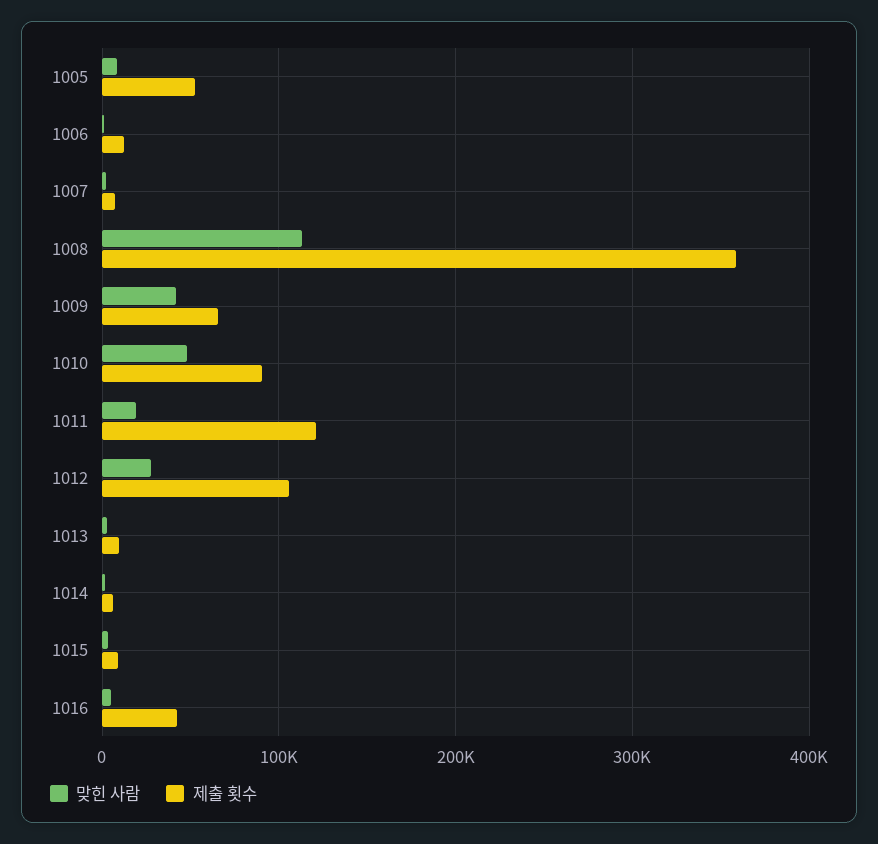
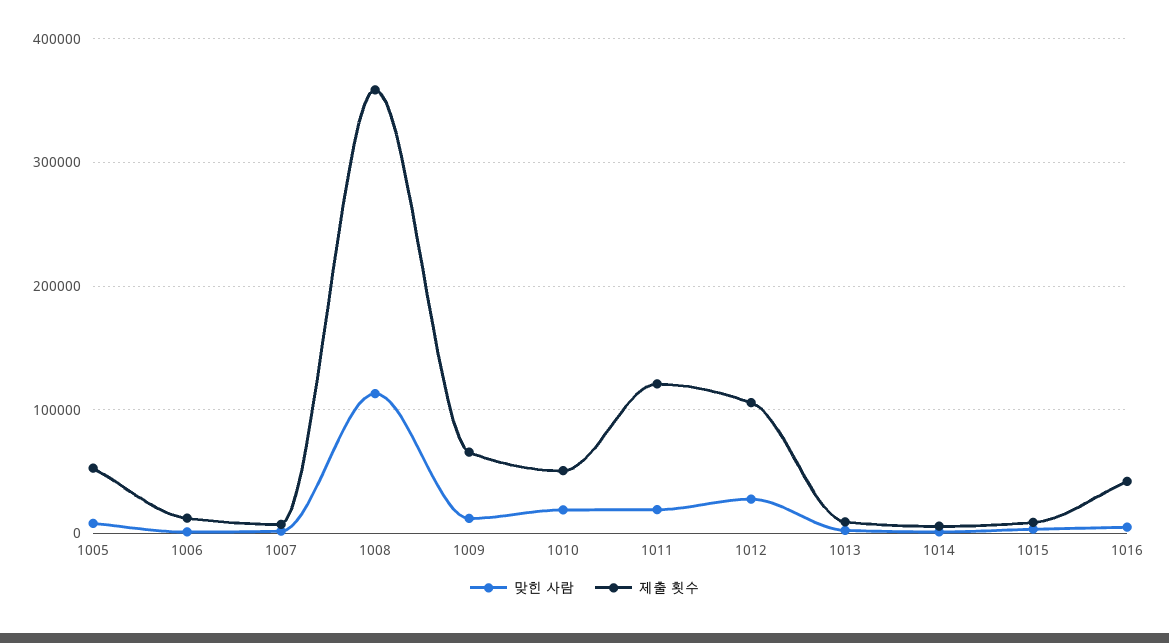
맞힌 사람, 1009: 40000 -> 10000
맞힌 사람, 1010: 50000 -> 20000
제출 횟수, 1010: 90000 -> 50000

